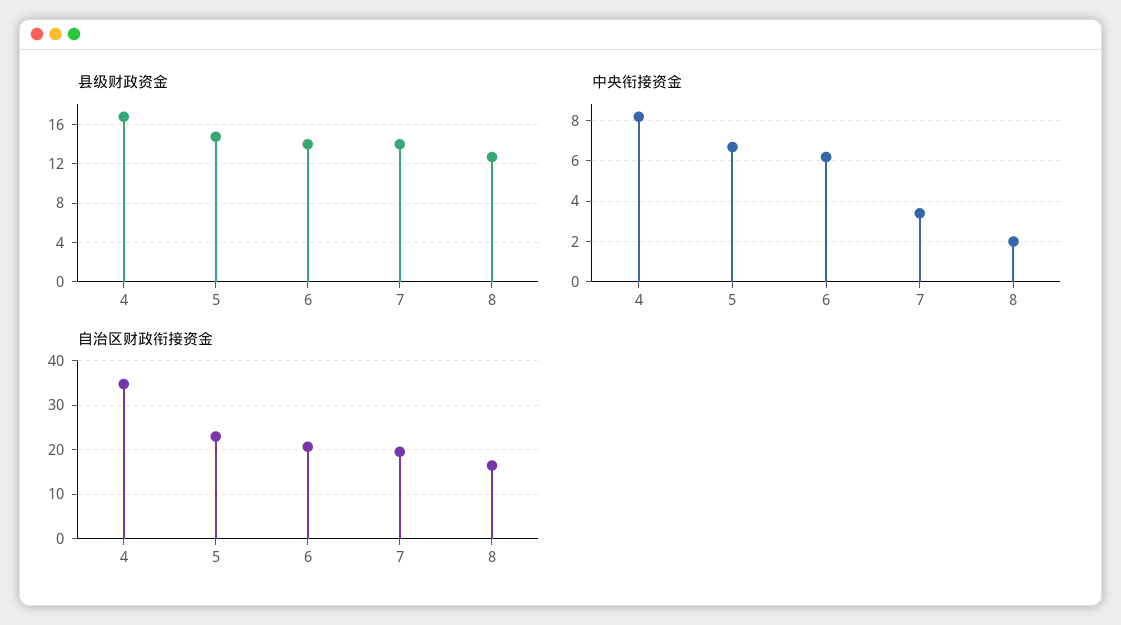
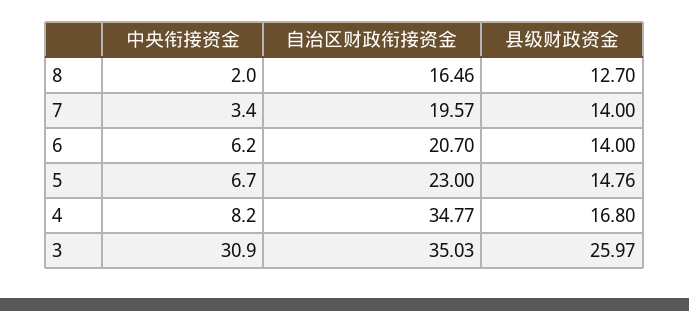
中央衔接资金, 3: none -> 30.9
自治区财政衔接资金, 3: none -> 35.03
县级财政资金, 3: none -> 25.97

